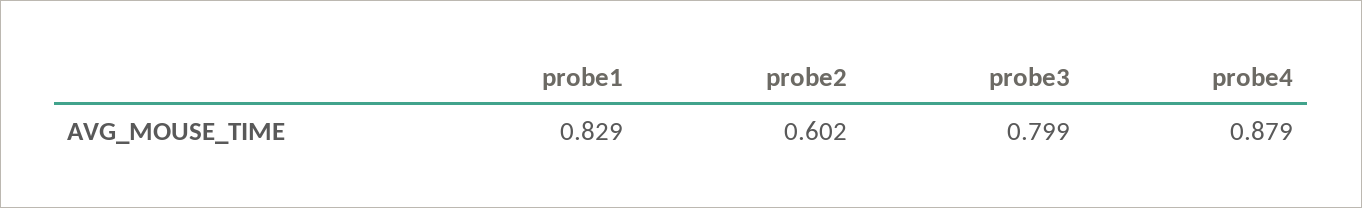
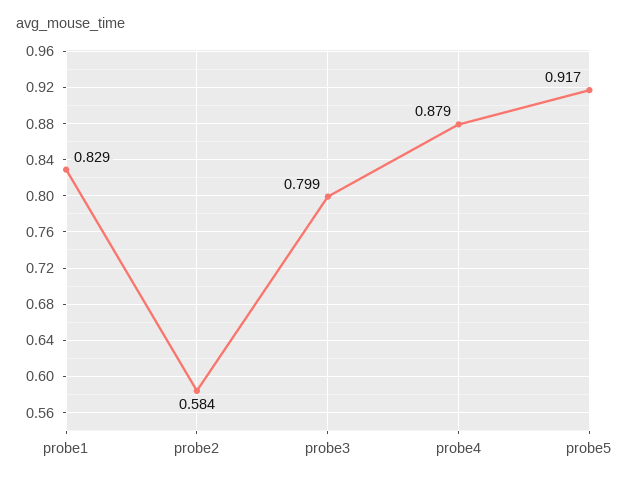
probe2: 0.602 -> 0.584
probe5: none -> 0.917

